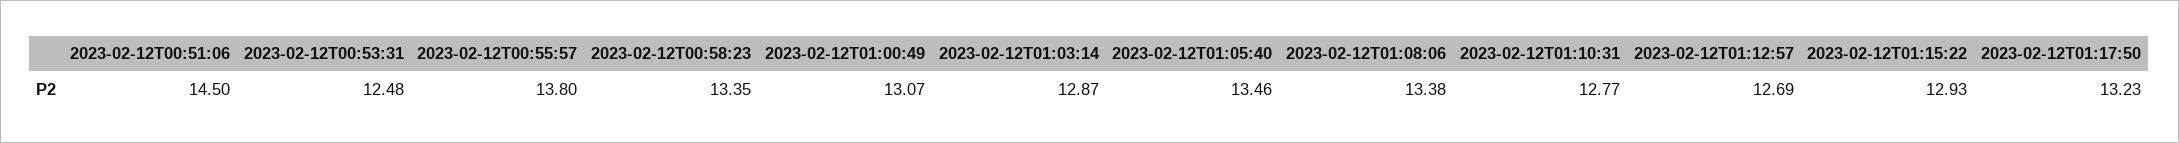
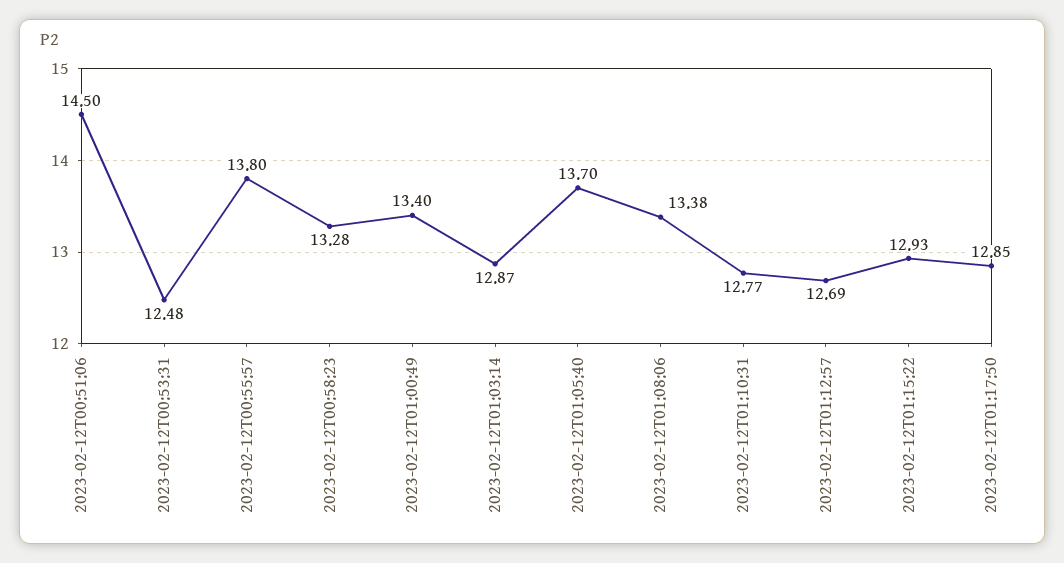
2023-02-12T00:58:23: 13.35 -> 13.28
2023-02-12T01:00:49: 13.07 -> 13.4
2023-02-12T01:05:40: 13.46 -> 13.7
2023-02-12T01:17:50: 13.23 -> 12.85

